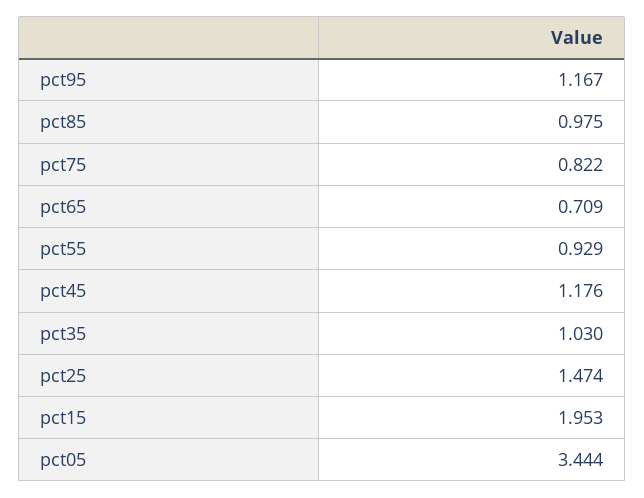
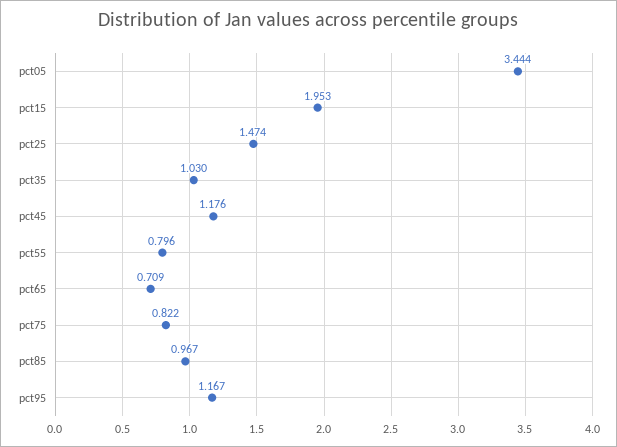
pct85: 0.975 -> 0.967
pct55: 0.929 -> 0.796

